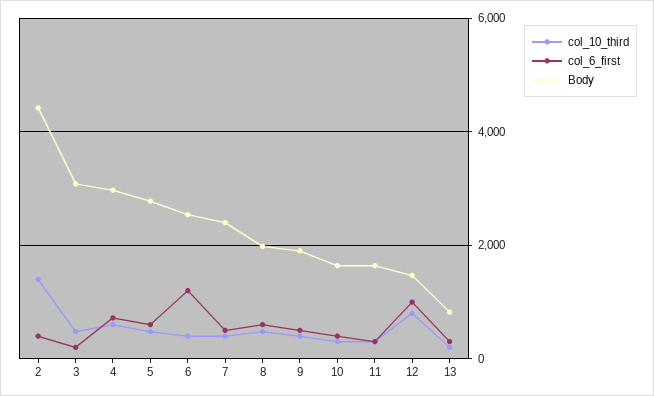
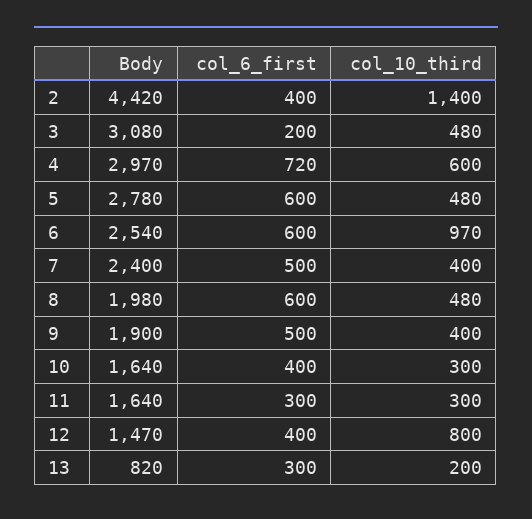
col_10_third, 6: 400 -> 970
col_6_first, 6: 1200 -> 600
col_6_first, 12: 1000 -> 400

